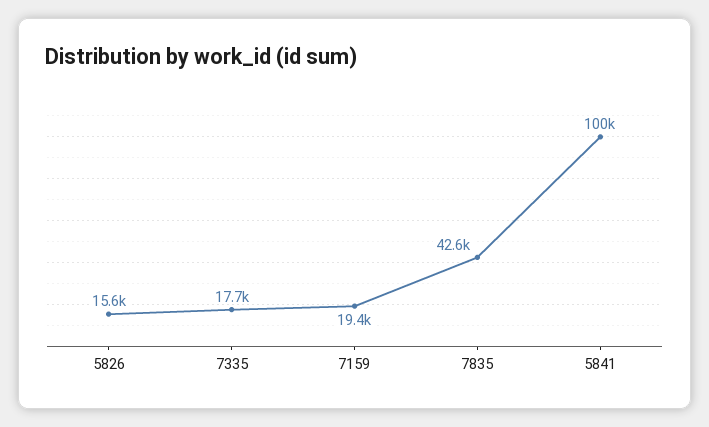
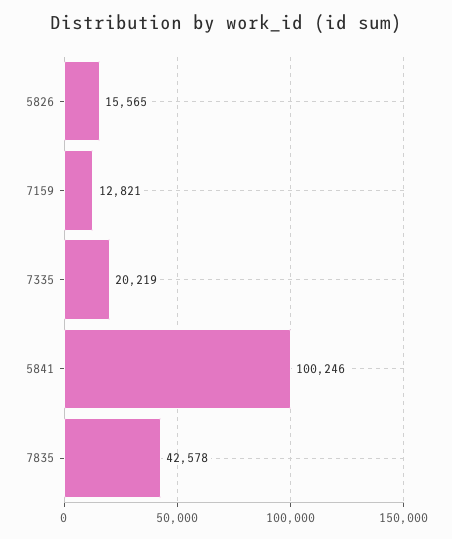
7335: 17700 -> 20219
7159: 19400 -> 12821

